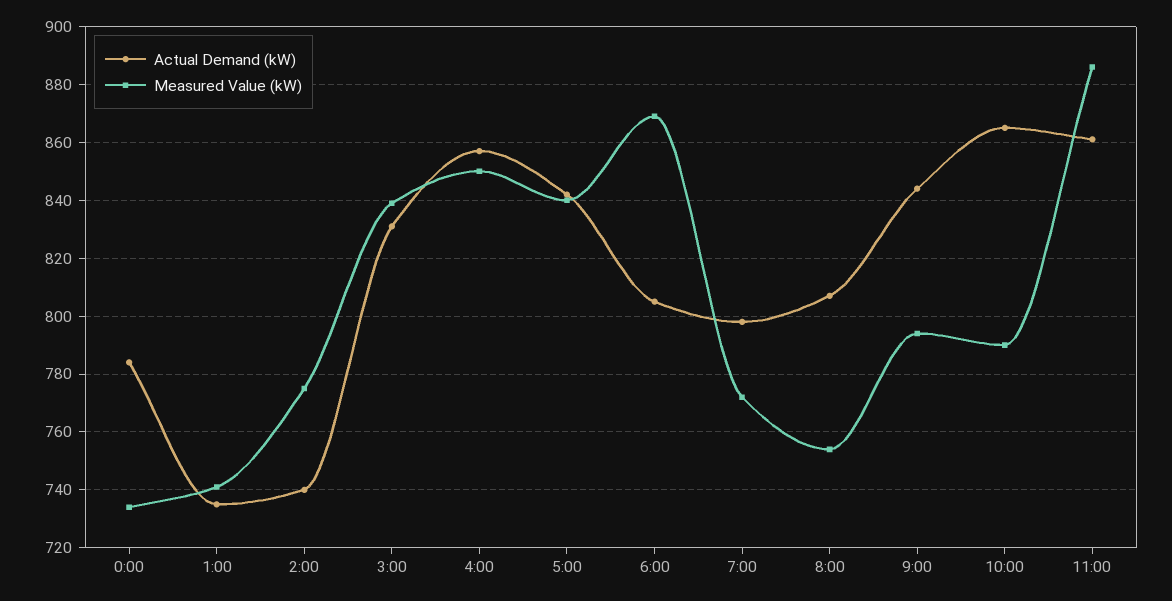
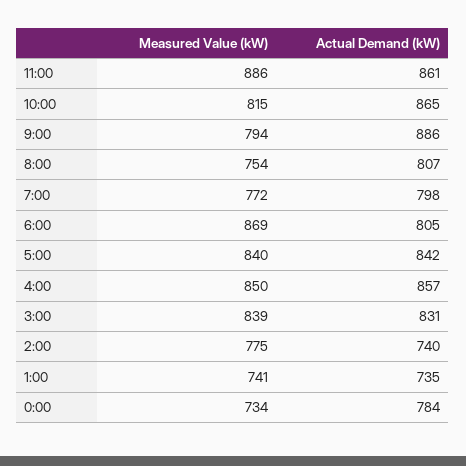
Actual Demand (kW), 9:00: 845 -> 886
Measured Value (kW), 10:00: 790 -> 815

